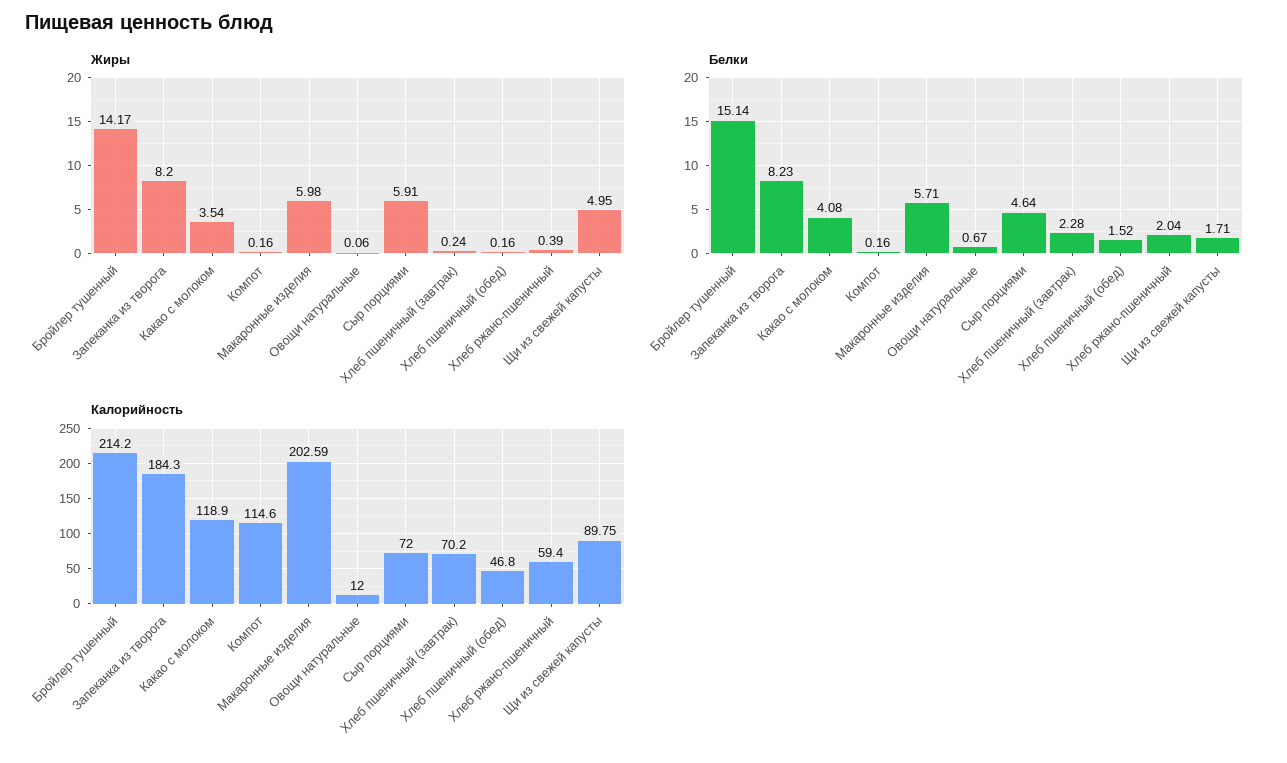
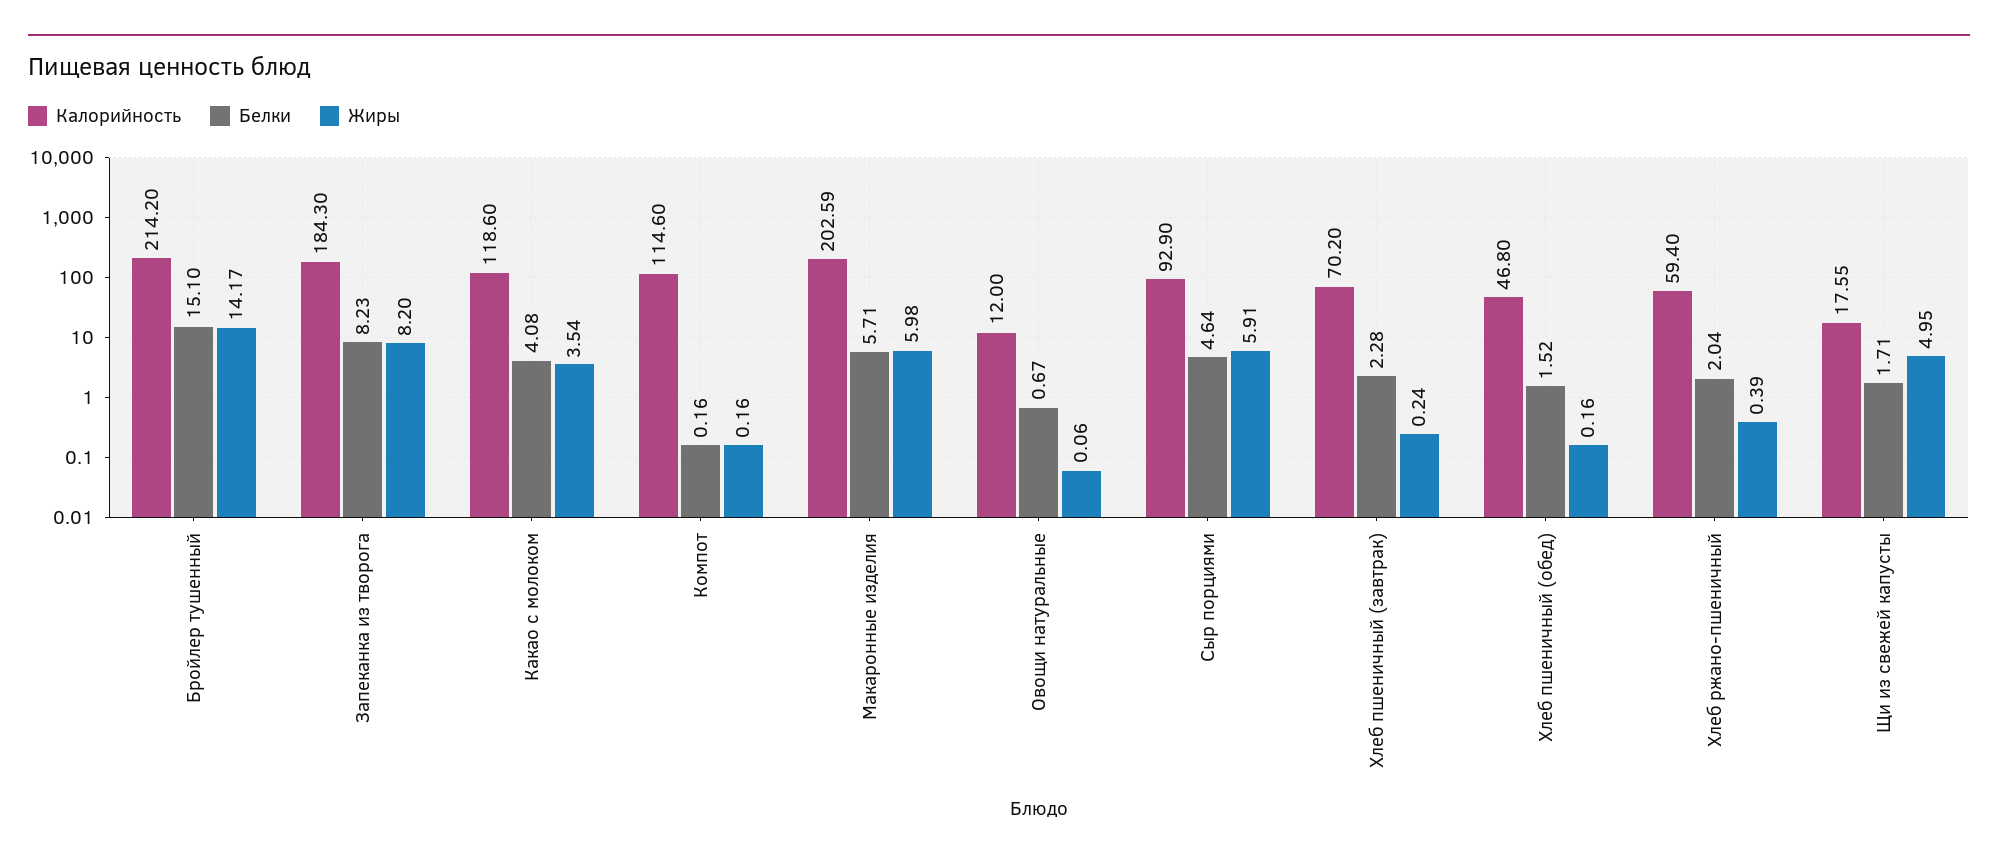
Белки, Бройлер тушенный: 15.14 -> 15.1
Калорийность, Какао с молоком: 118.9 -> 118.6
Калорийность, Сыр порциями: 72 -> 92.9
Калорийность, Щи из свежей капусты: 89.75 -> 17.55

